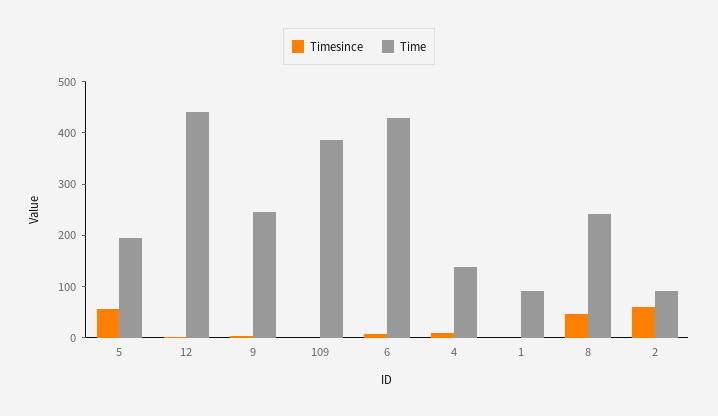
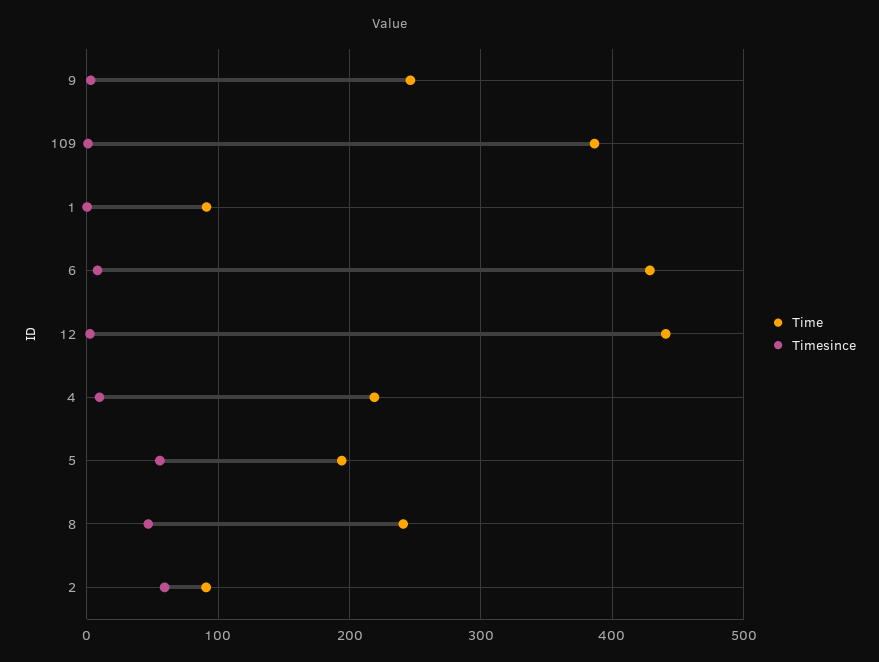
Time, 4: 140 -> 220

